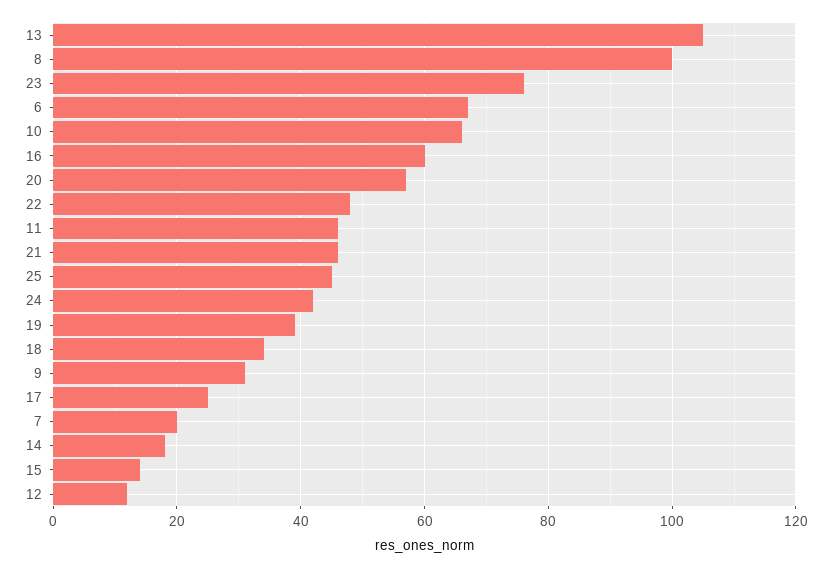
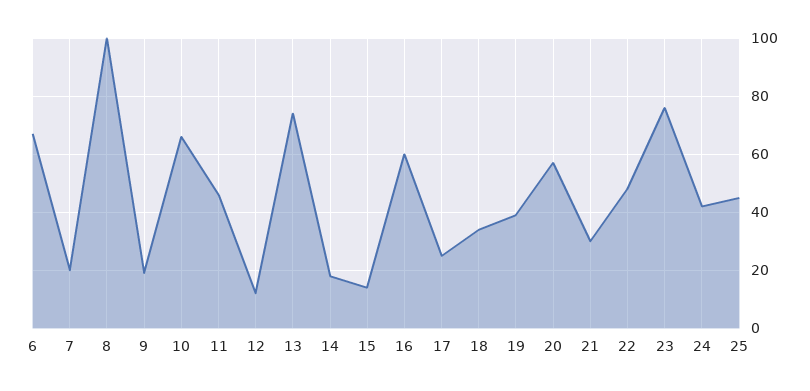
13: 105 -> 75
21: 45 -> 30
9: 30 -> 20

